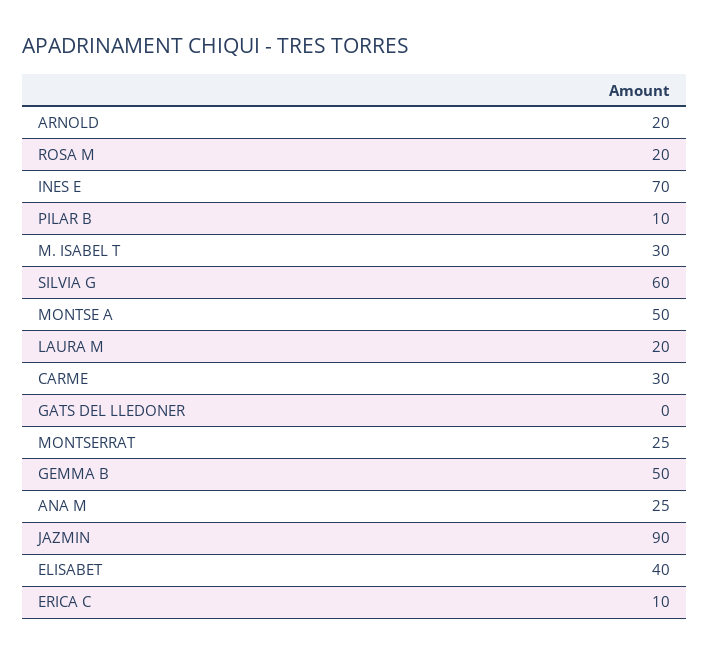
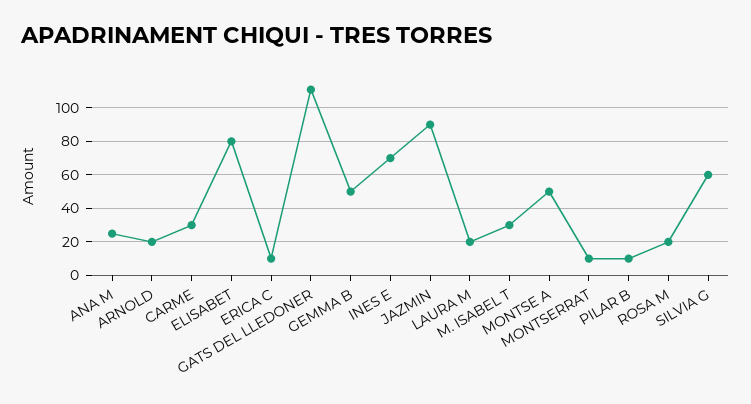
GATS DEL LLEDONER: 0 -> 110
MONTSERRAT: 25 -> 10
ELISABET: 40 -> 80

